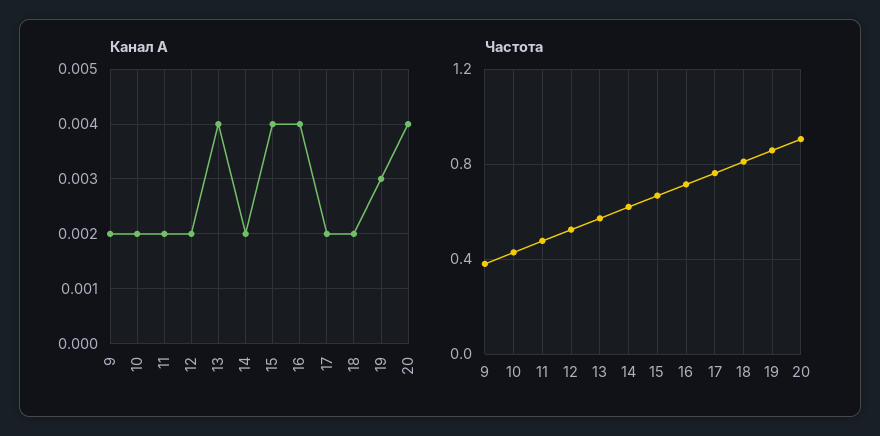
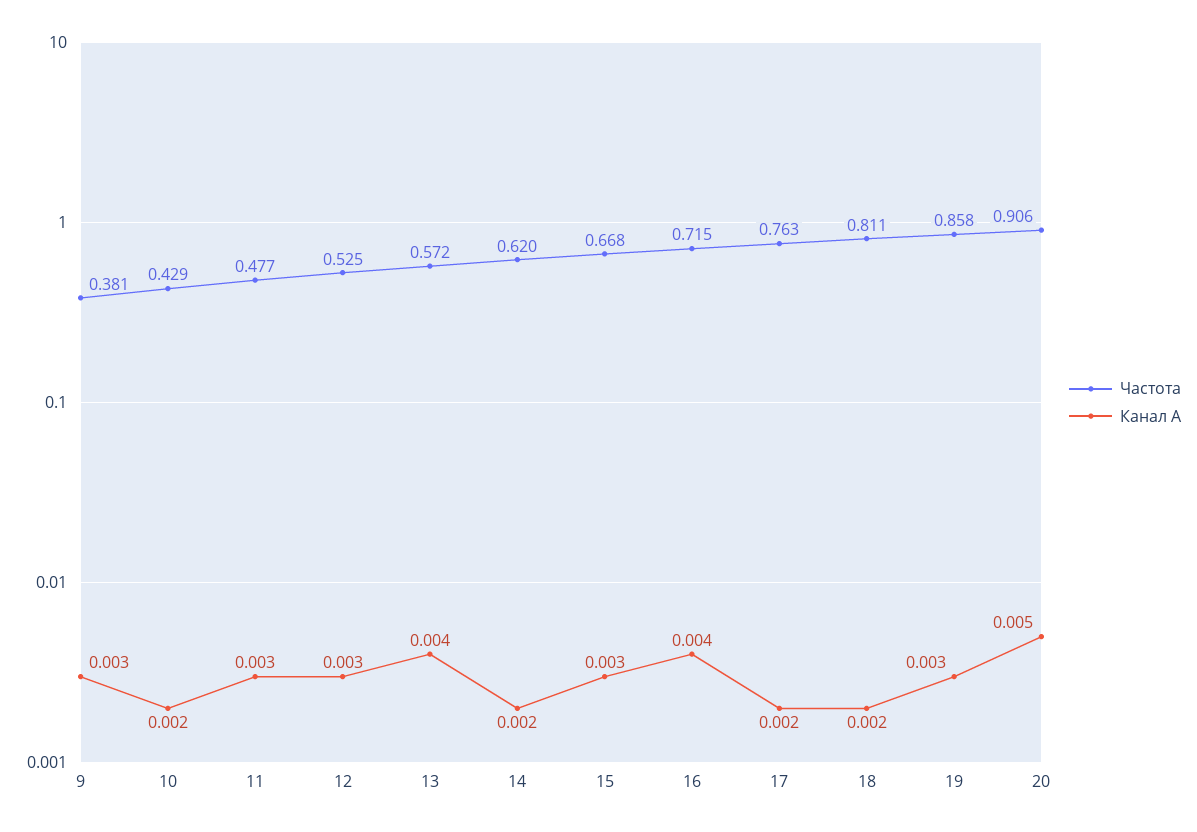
Канал A, 9: 0.002 -> 0.003
Канал A, 11: 0.002 -> 0.003
Канал A, 12: 0.002 -> 0.003
Канал A, 15: 0.004 -> 0.003
Канал A, 20: 0.004 -> 0.005

